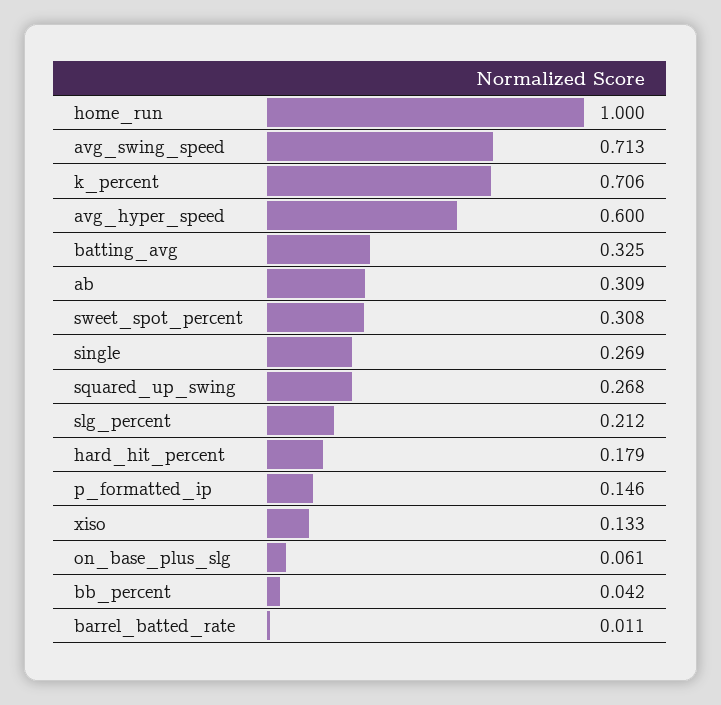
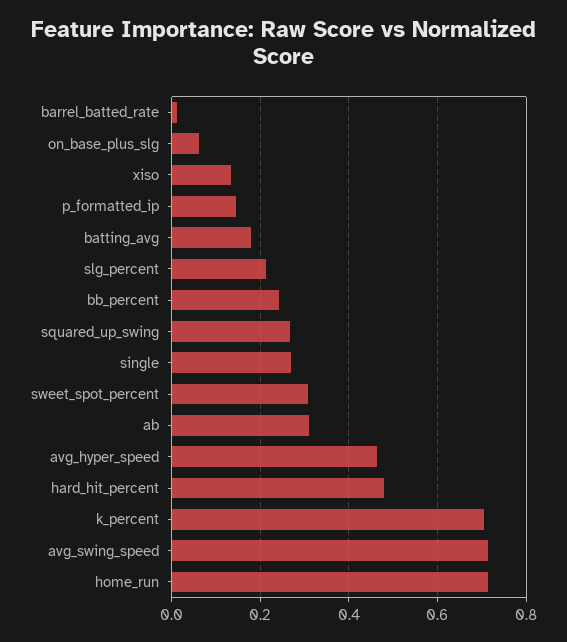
home_run: 1 -> 0.72
avg_hyper_speed: 0.6 -> 0.46
batting_avg: 0.325 -> 0.18
hard_hit_percent: 0.179 -> 0.48
bb_percent: 0.042 -> 0.24

